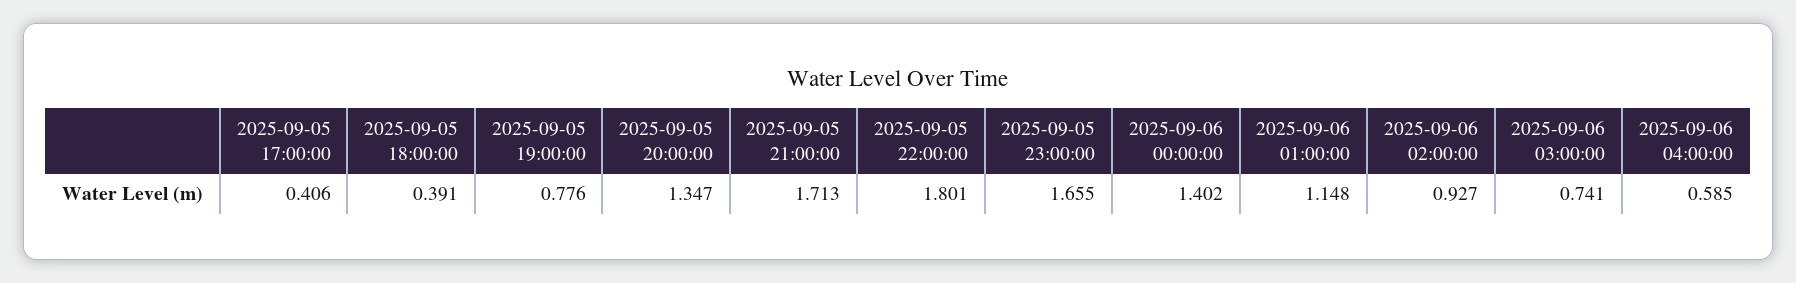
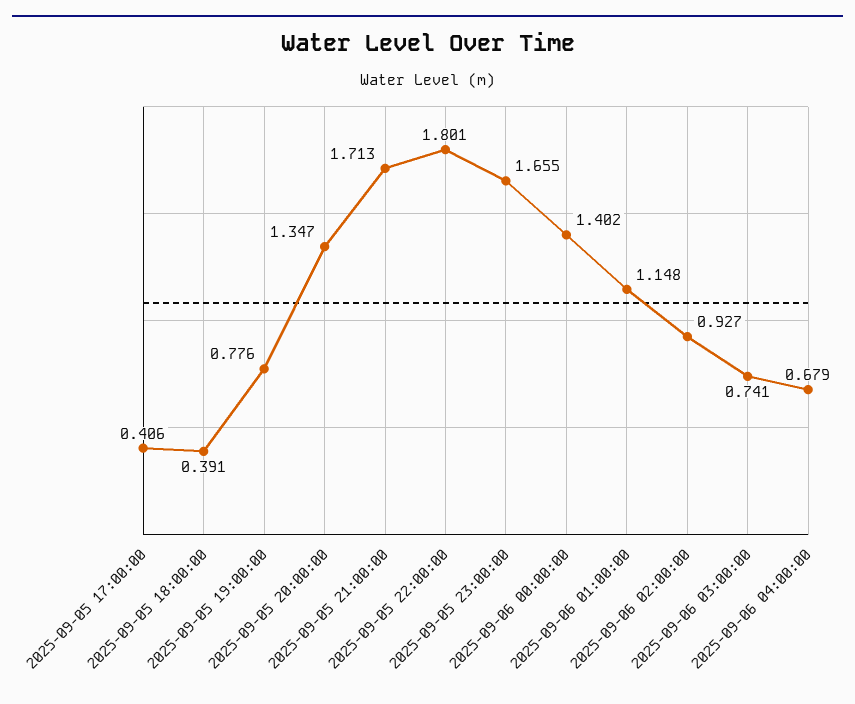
2025-09-06 04:00:00: 0.585 -> 0.679

